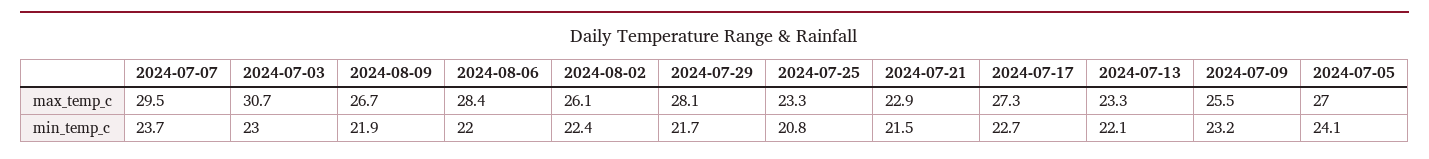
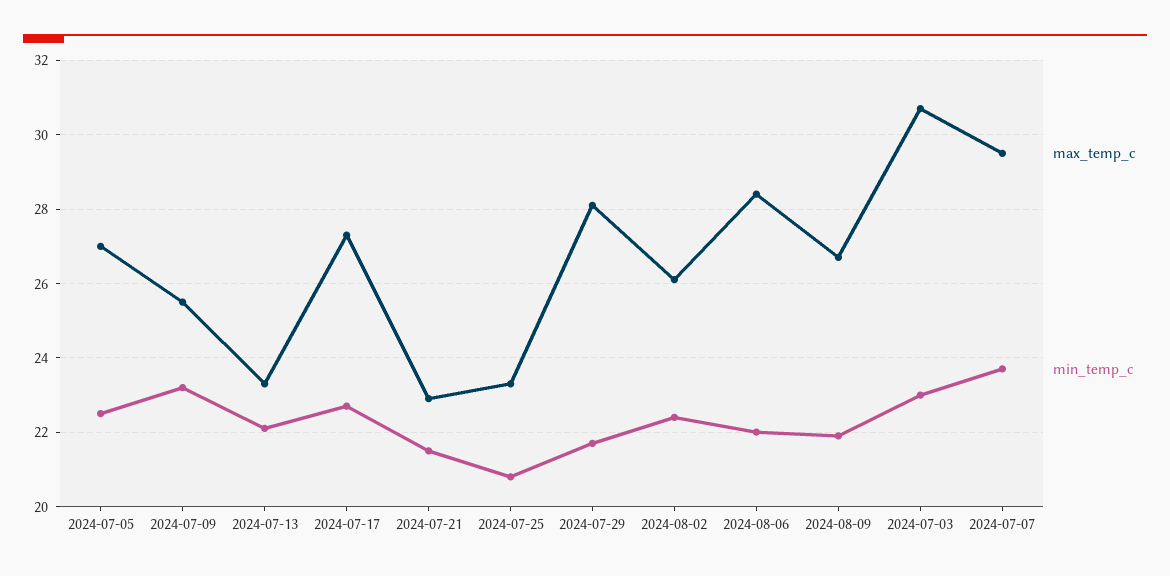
min_temp_c, 2024-07-05: 24.1 -> 22.5

